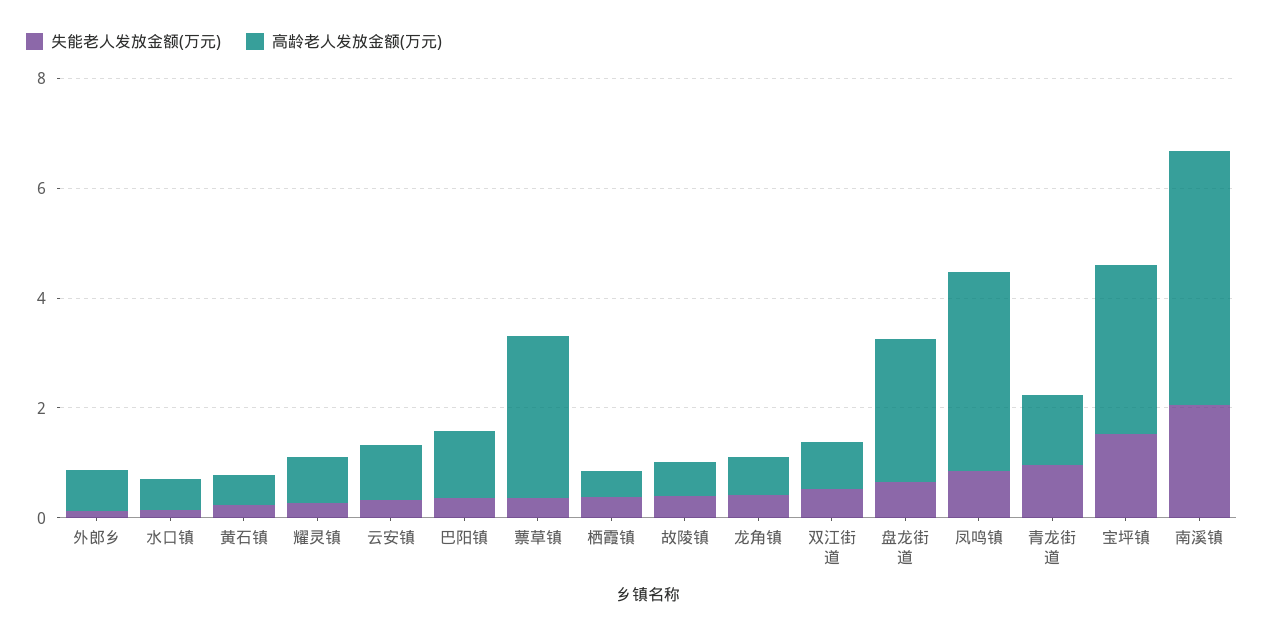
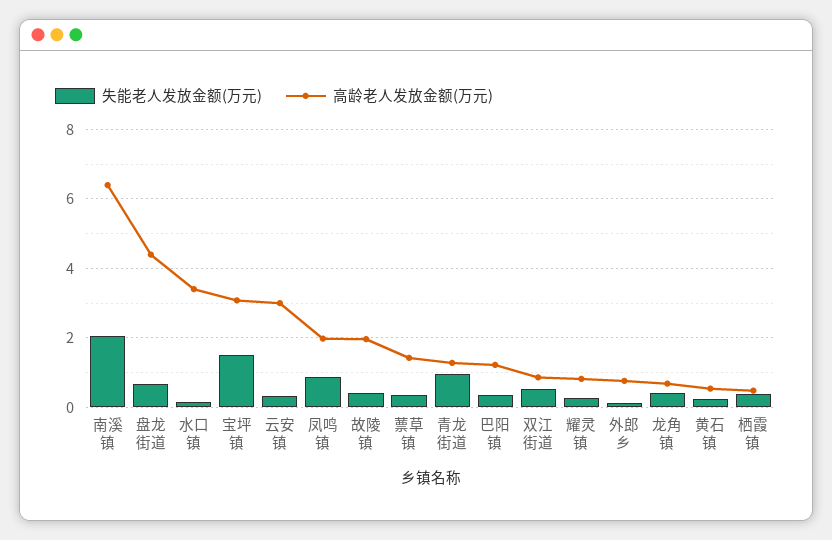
高龄老人发放金额(万元), 水口镇: 0.5 -> 3.4
高龄老人发放金额(万元), 云安镇: 1 -> 3
高龄老人发放金额(万元), 蔈草镇: 3 -> 1.4
高龄老人发放金额(万元), 故陵镇: 0.5 -> 2
高龄老人发放金额(万元), 盘龙街道: 2.5 -> 4.4
高龄老人发放金额(万元), 凤鸣镇: 3.5 -> 2
高龄老人发放金额(万元), 南溪镇: 4.5 -> 6.4

